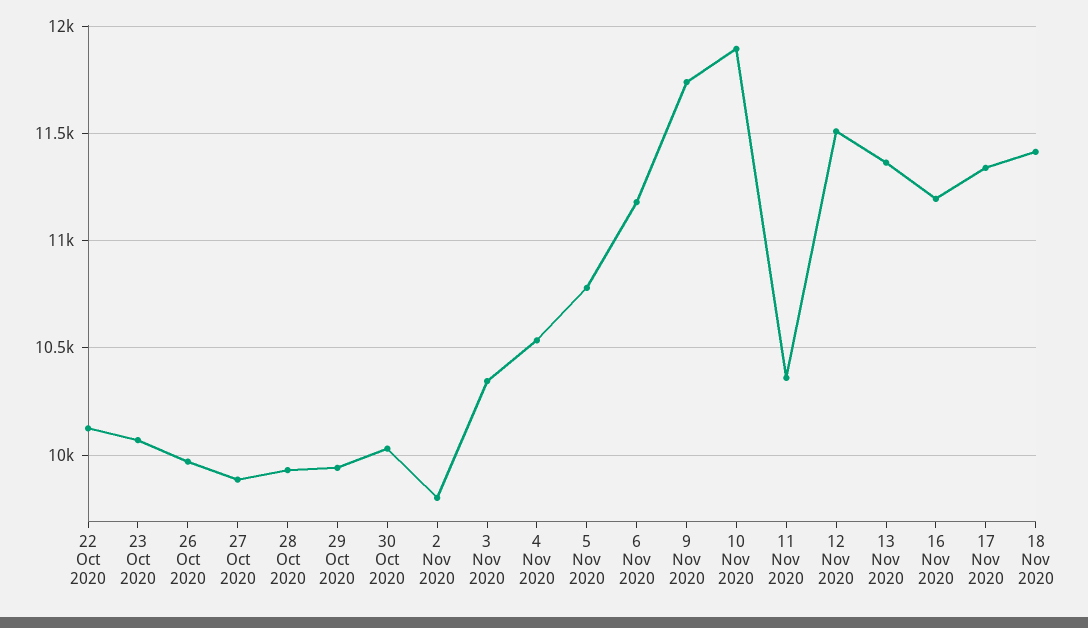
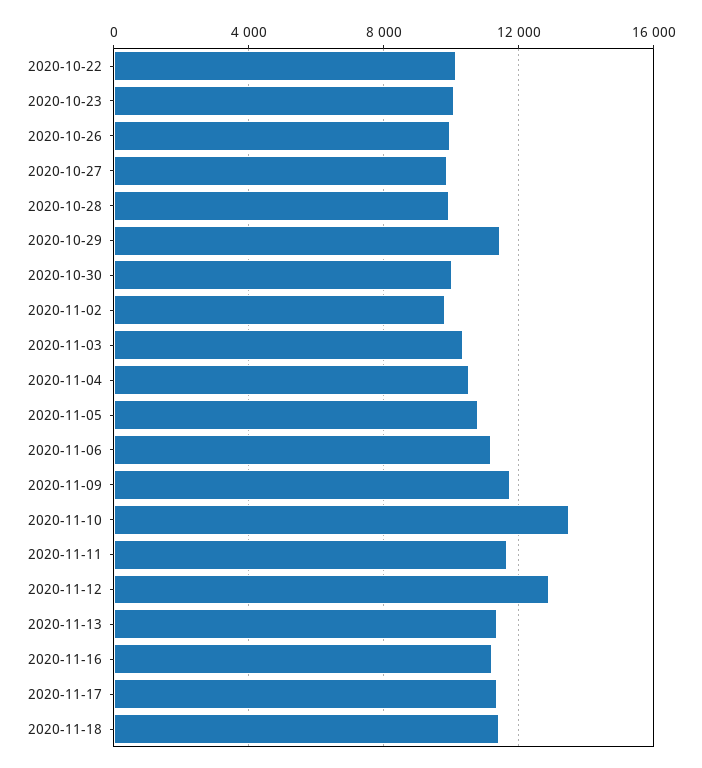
29 Oct 2020: 9950 -> 11500
10 Nov 2020: 11900 -> 13500
11 Nov 2020: 10350 -> 11500
12 Nov 2020: 11500 -> 13000

